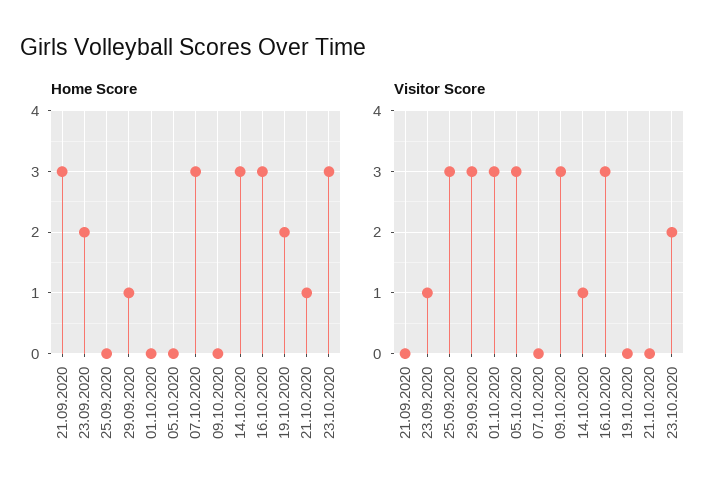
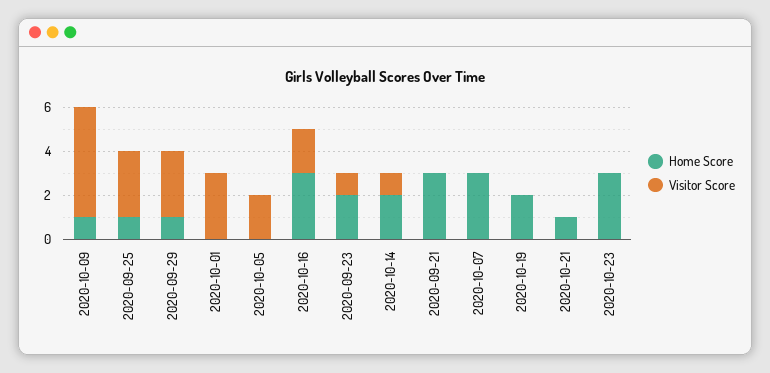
Home Score, 25.09.2020: 0 -> 1
Home Score, 09.10.2020: 0 -> 1
Home Score, 14.10.2020: 3 -> 2
Visitor Score, 05.10.2020: 3 -> 2
Visitor Score, 09.10.2020: 3 -> 5
Visitor Score, 16.10.2020: 3 -> 2
Visitor Score, 23.10.2020: 2 -> 0

